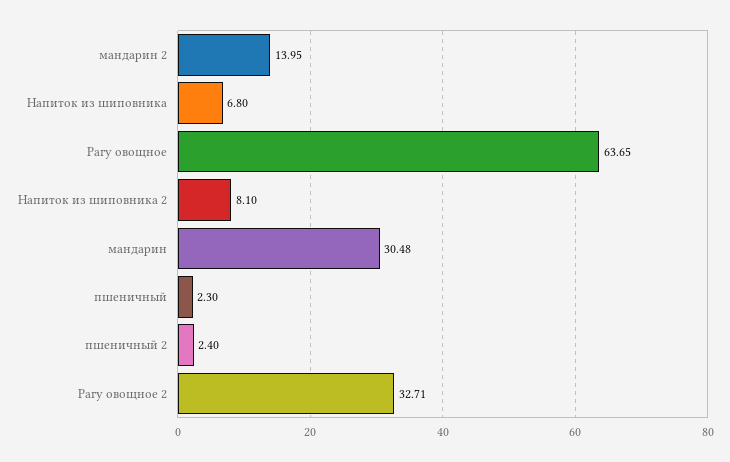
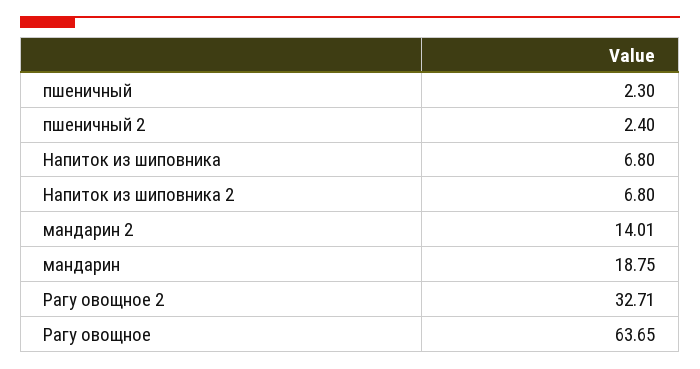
мандарин 2: 13.95 -> 14.01
Напиток из шиповника 2: 8.1 -> 6.8
мандарин: 30.48 -> 18.75

